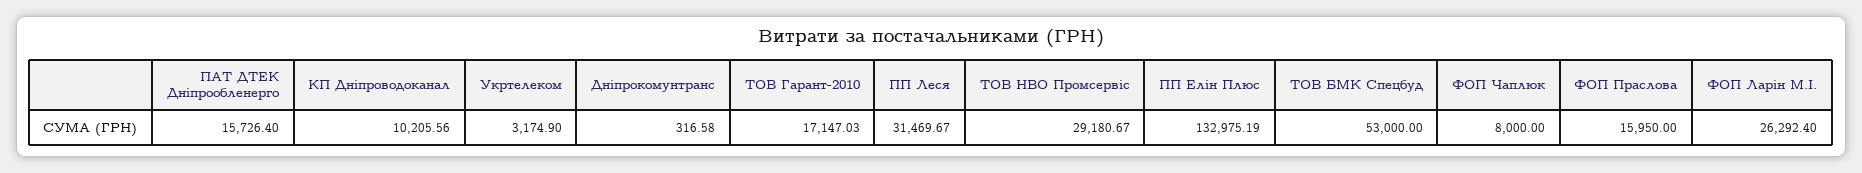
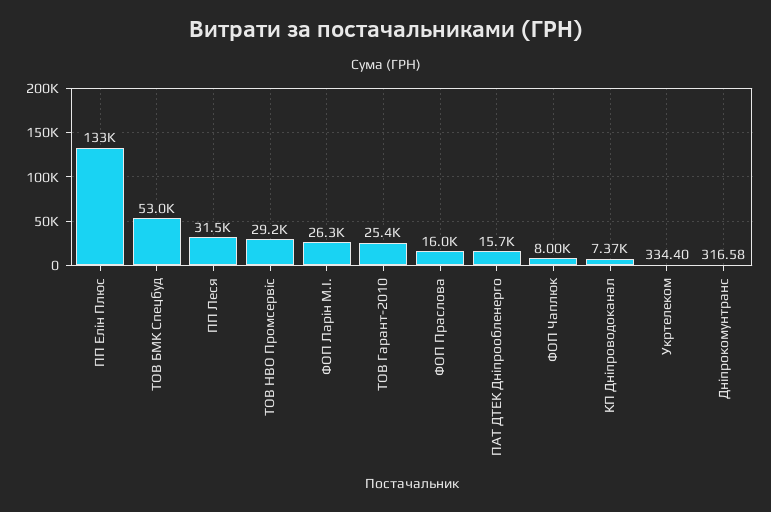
КП Дніпроводоканал: 10205.56 -> 7370
Укртелеком: 3174.9 -> 334.4
ТОВ Гарант-2010: 17147.03 -> 25400

